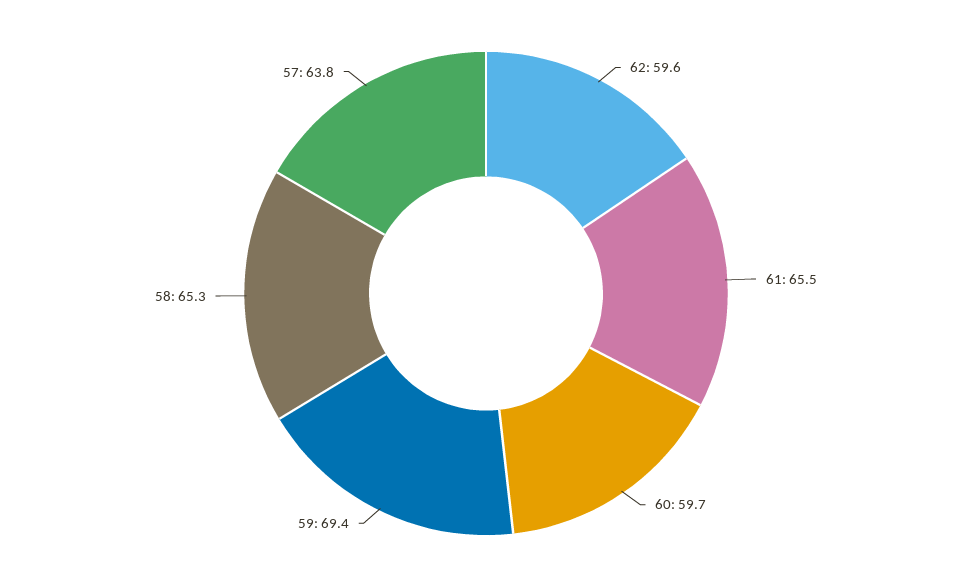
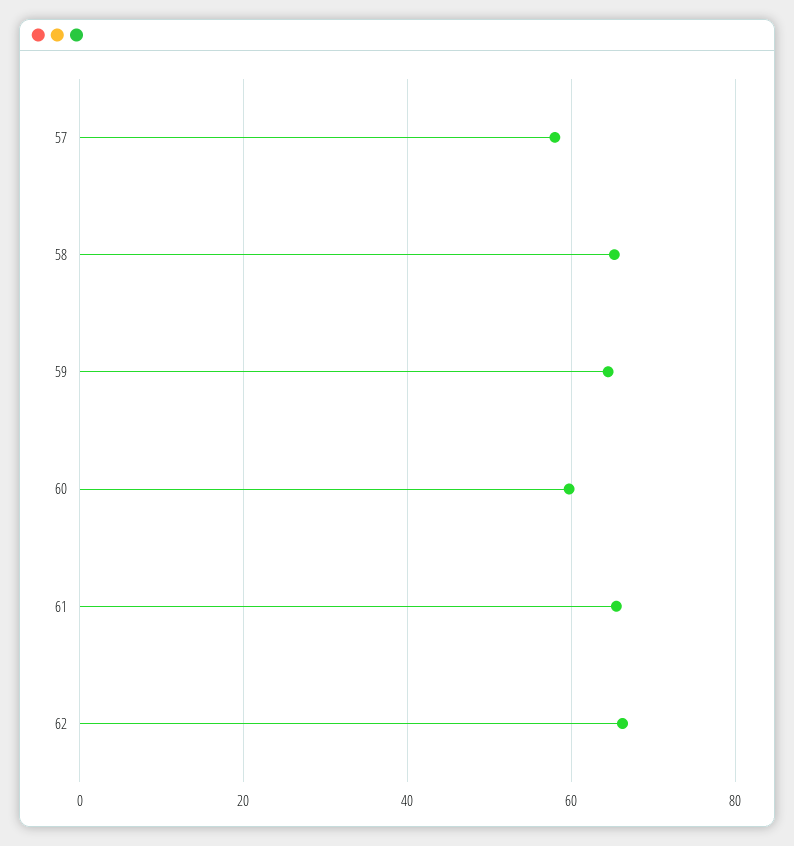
62: 59.6 -> 66
59: 69.4 -> 64
57: 63.8 -> 58

